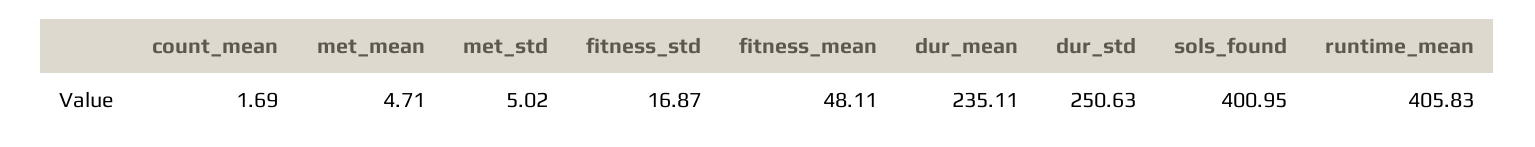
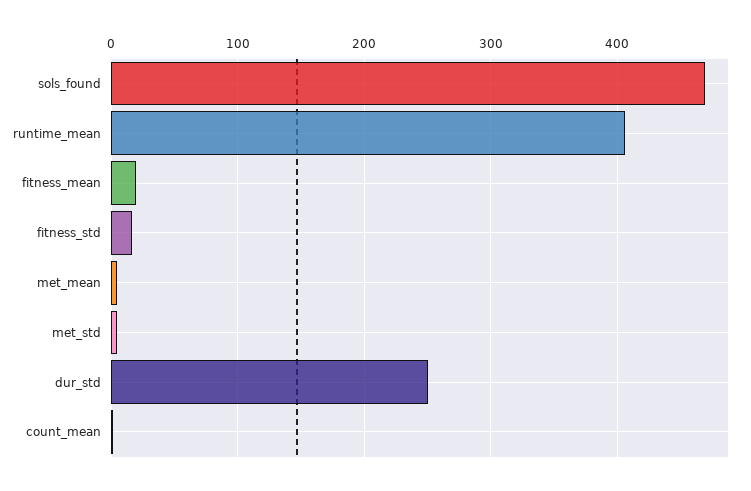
fitness_mean: 48.11 -> 20
dur_mean: 235.11 -> none
sols_found: 400.95 -> 470

